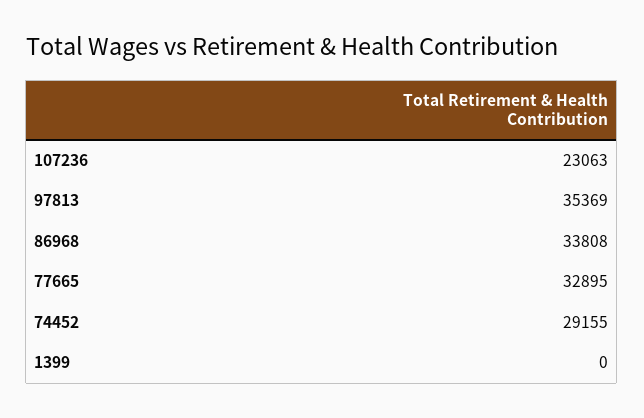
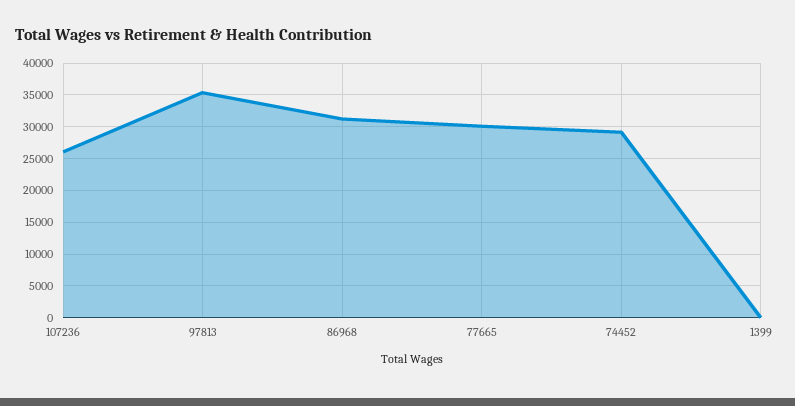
107236: 23063 -> 26000
86968: 33808 -> 31000
77665: 32895 -> 30000

